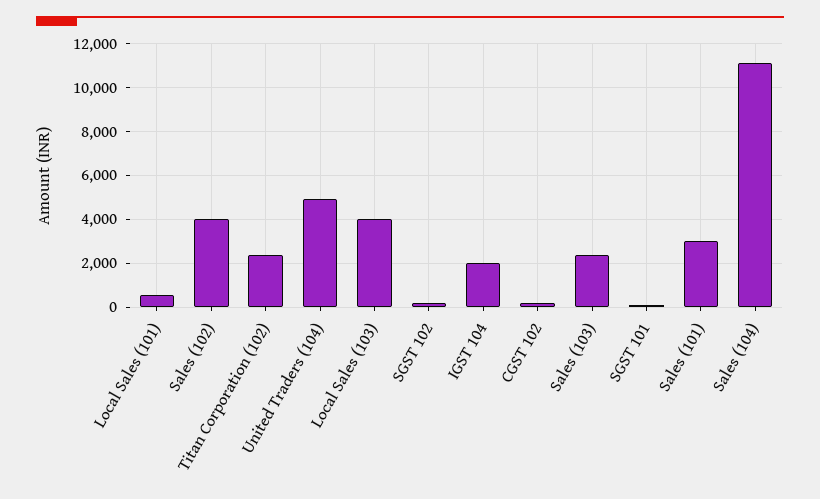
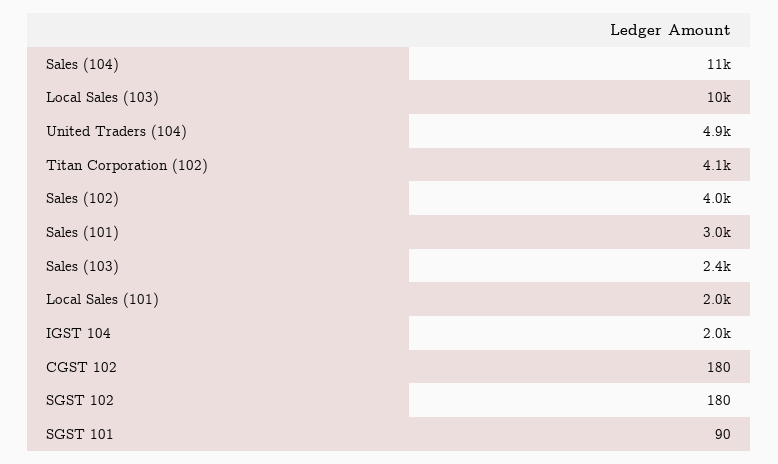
Local Sales (101): 500 -> 2000
Titan Corporation (102): 2500 -> 4100
Local Sales (103): 4000 -> 10000

